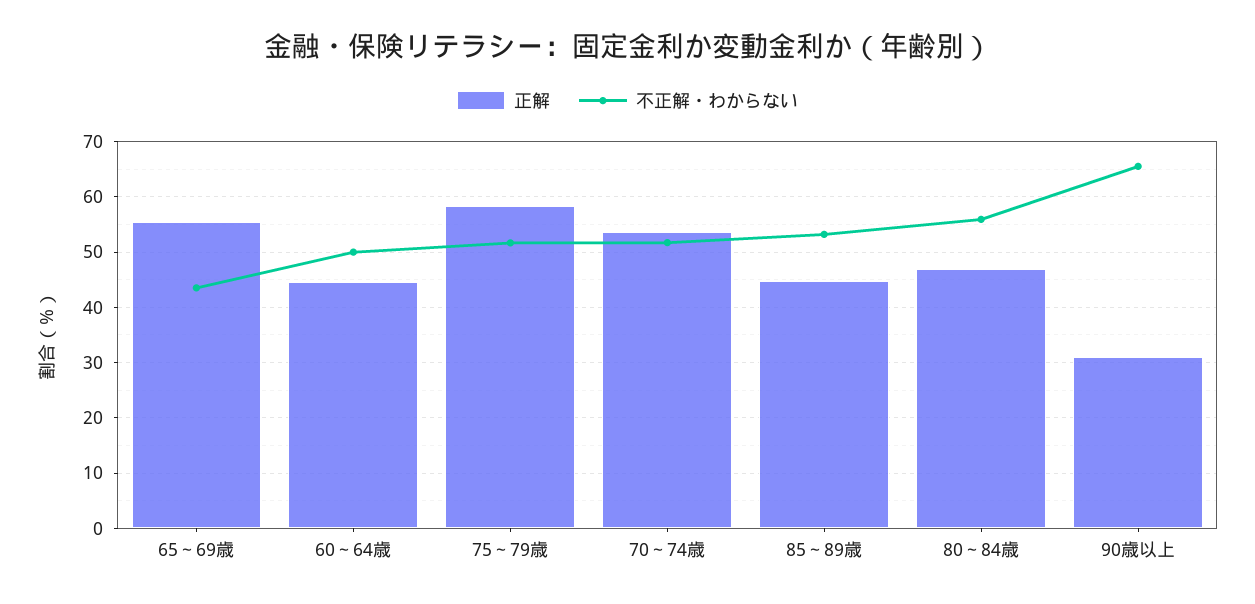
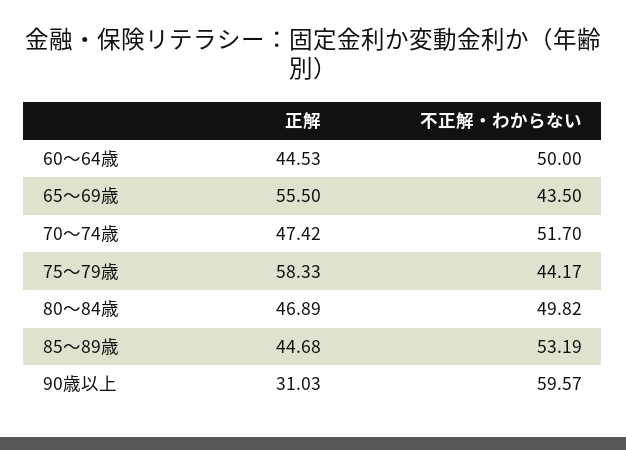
不正解・わからない, 75～79歳: 52 -> 44.17
正解, 70～74歳: 54 -> 47.42
不正解・わからない, 80～84歳: 56 -> 49.82
不正解・わからない, 90歳以上: 66 -> 59.57

